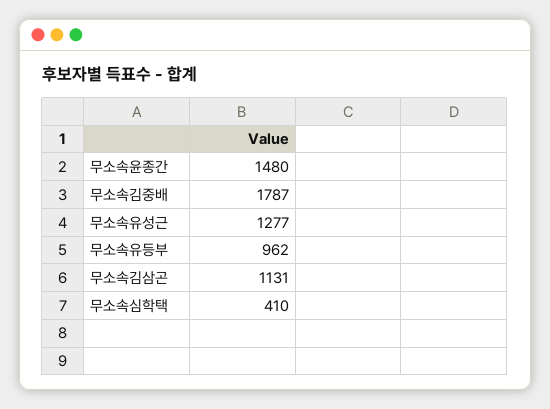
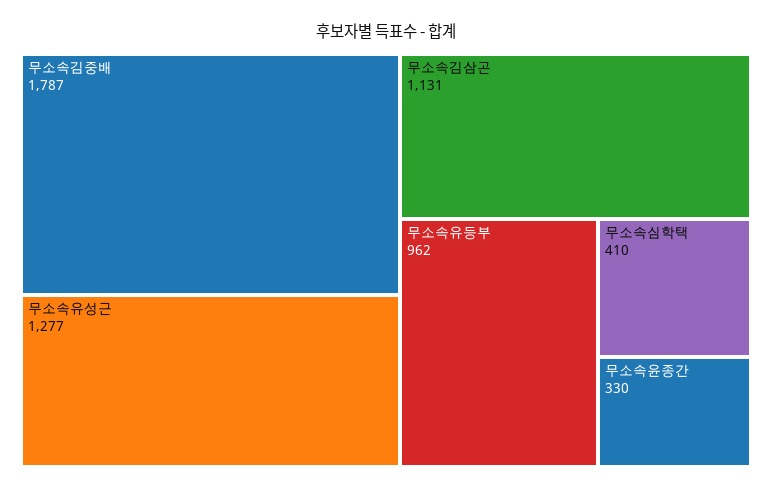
무소속윤종간: 1480 -> 330

